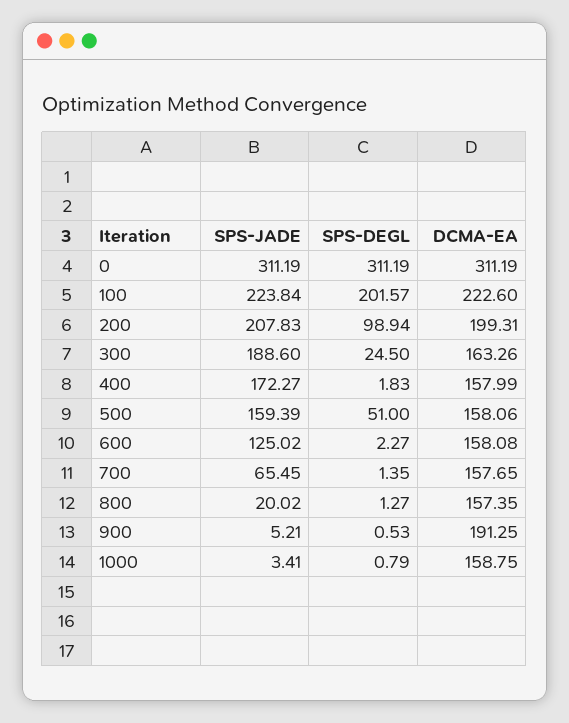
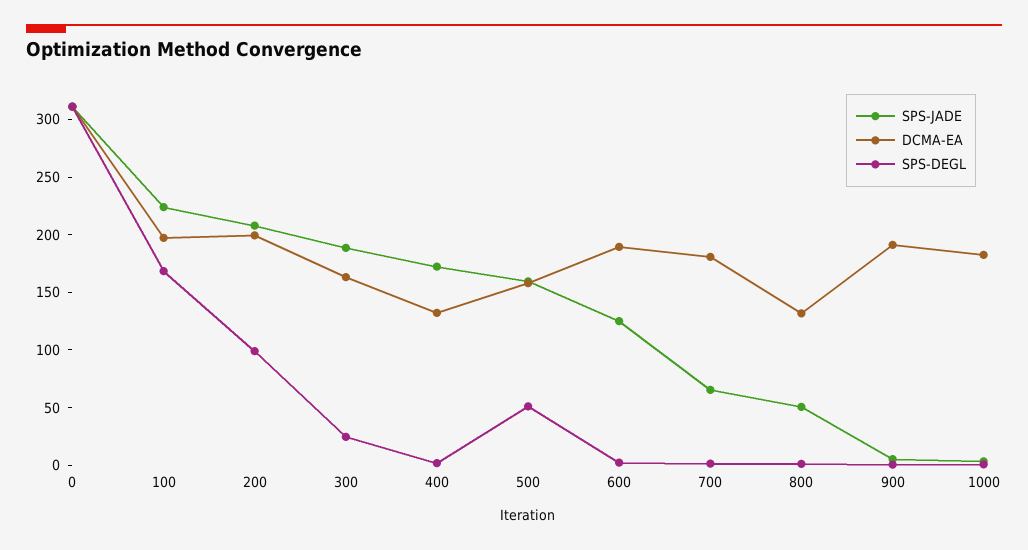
SPS-DEGL, 100: 201.57 -> 170
DCMA-EA, 100: 222.6 -> 200
DCMA-EA, 400: 157.99 -> 130
DCMA-EA, 600: 158.08 -> 190
DCMA-EA, 700: 157.65 -> 180
SPS-JADE, 800: 20.02 -> 50
DCMA-EA, 800: 157.35 -> 130
DCMA-EA, 1000: 158.75 -> 180

